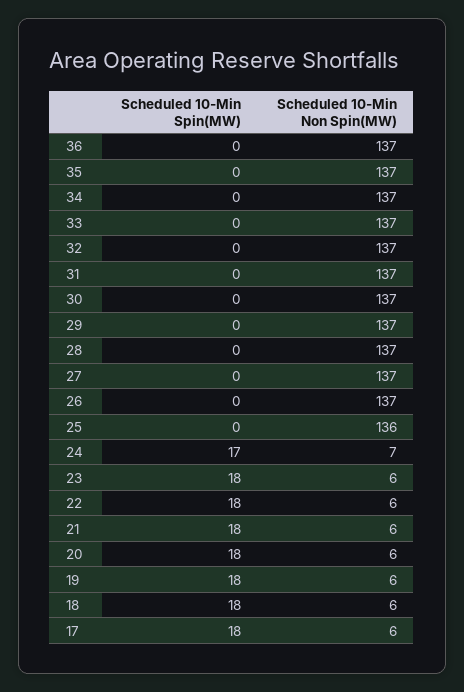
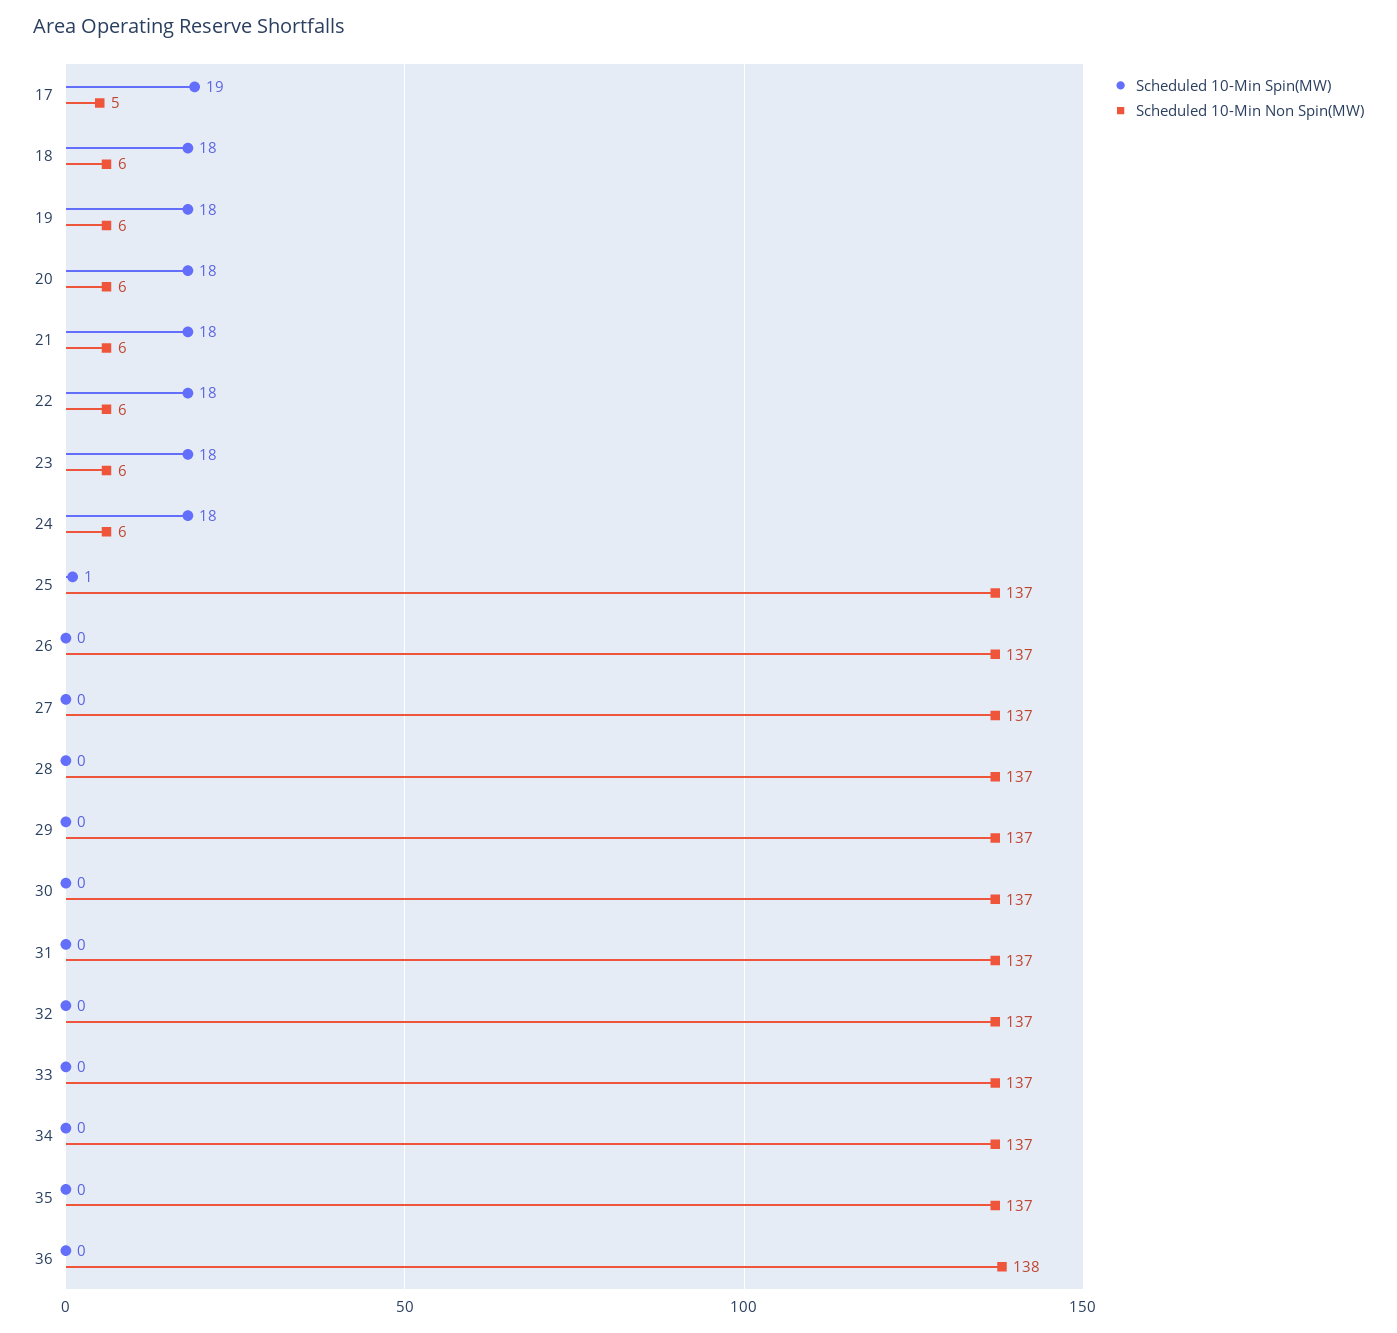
Scheduled 10-Min Non Spin(MW), 36: 137 -> 138
Scheduled 10-Min Spin(MW), 25: 0 -> 1
Scheduled 10-Min Non Spin(MW), 25: 136 -> 137
Scheduled 10-Min Spin(MW), 24: 17 -> 18
Scheduled 10-Min Non Spin(MW), 24: 7 -> 6
Scheduled 10-Min Spin(MW), 17: 18 -> 19
Scheduled 10-Min Non Spin(MW), 17: 6 -> 5

